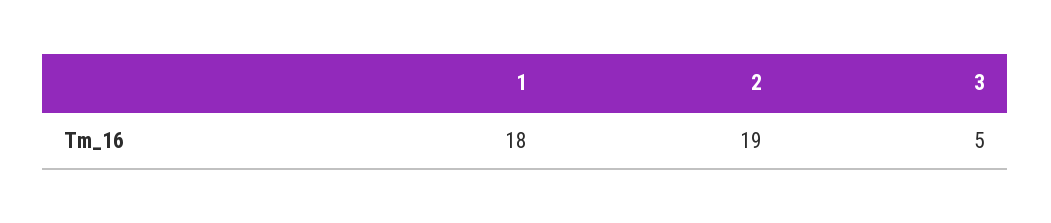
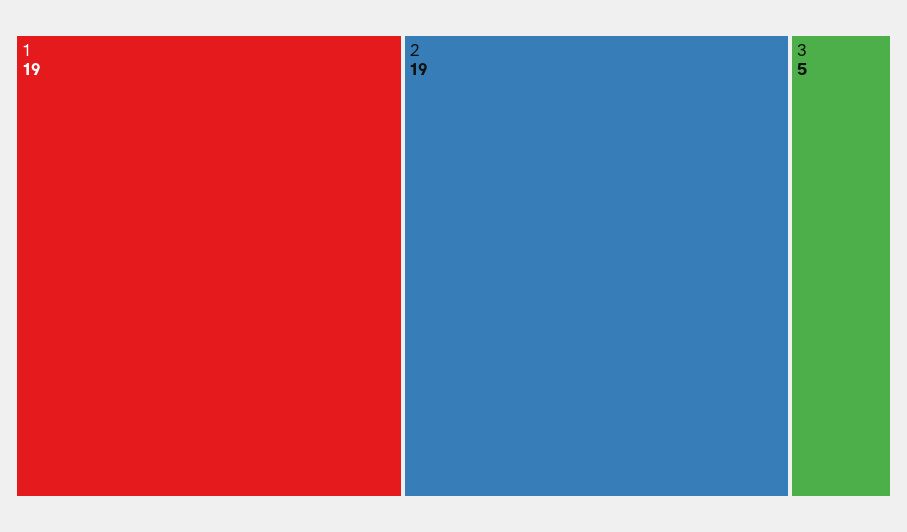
1: 18 -> 19

